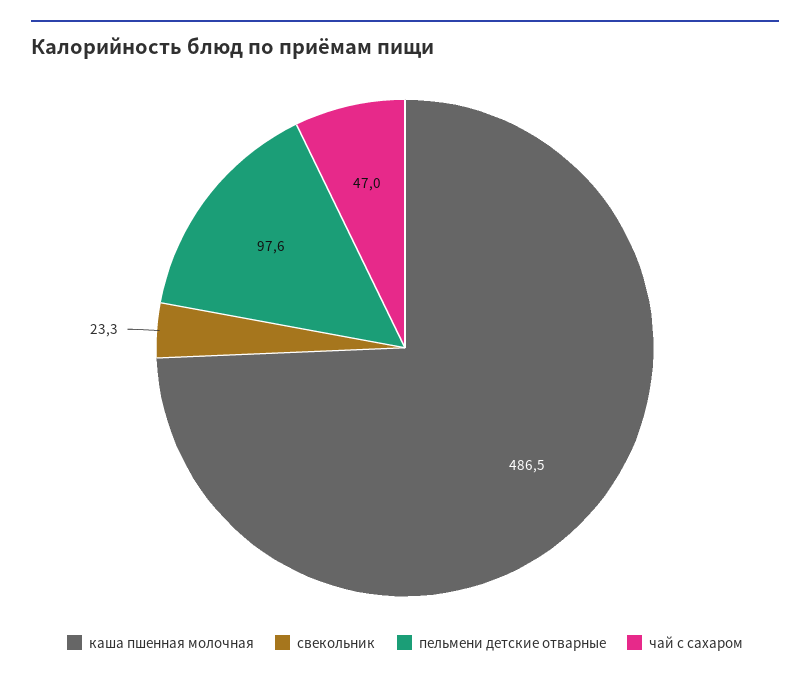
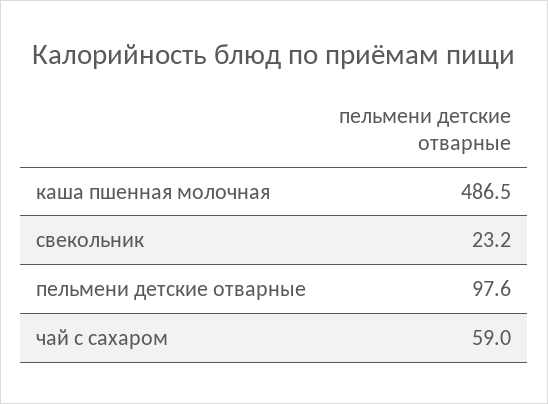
свекольник: 23.3 -> 23.2
чай с сахаром: 47 -> 59

